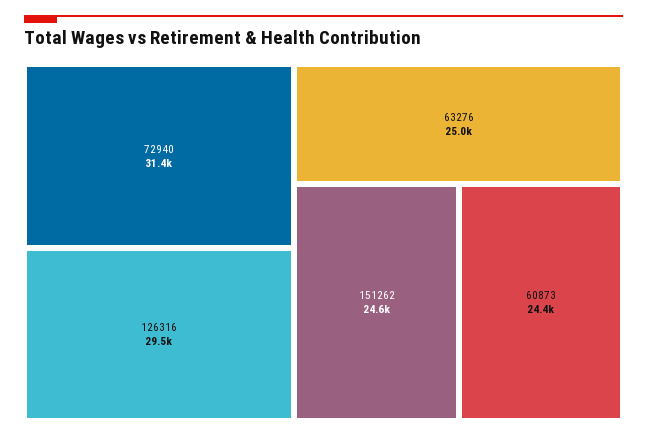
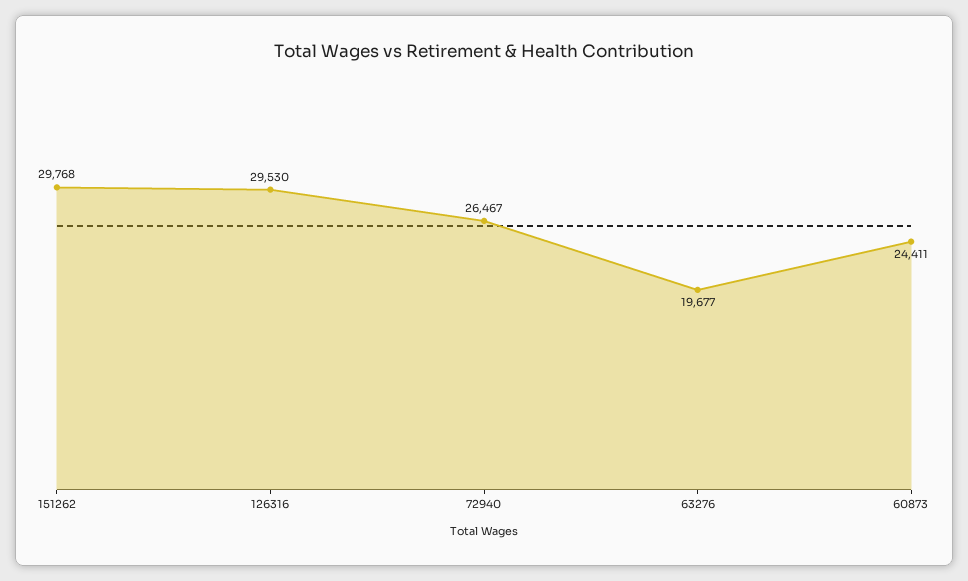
72940: 31400 -> 26467
63276: 25000 -> 19677
151262: 24600 -> 29768

